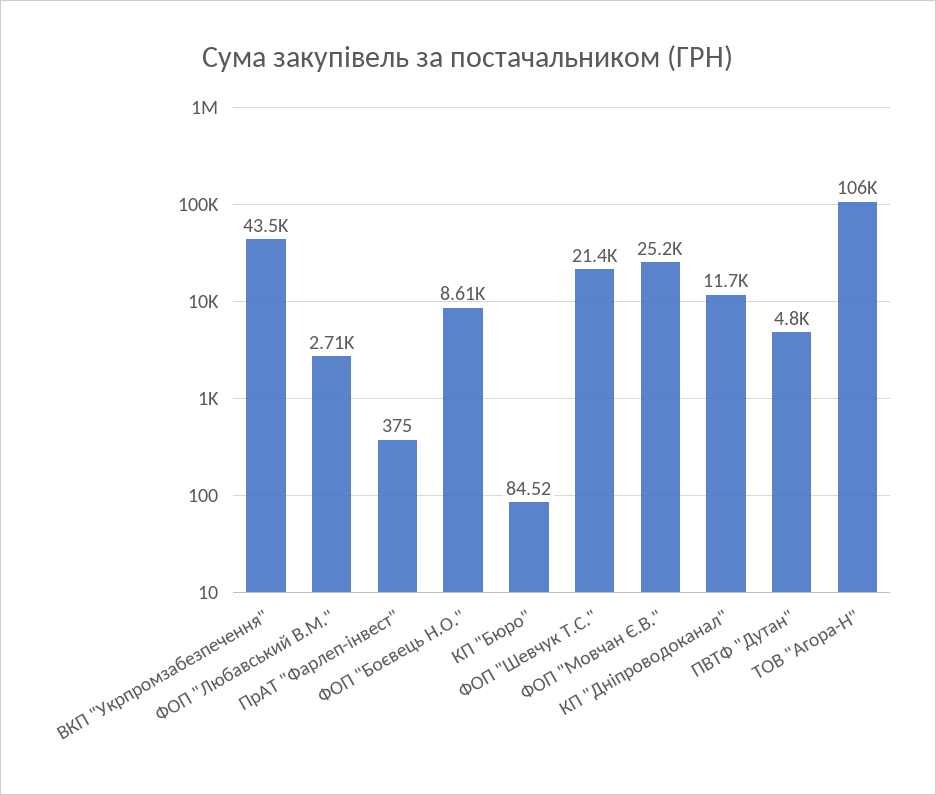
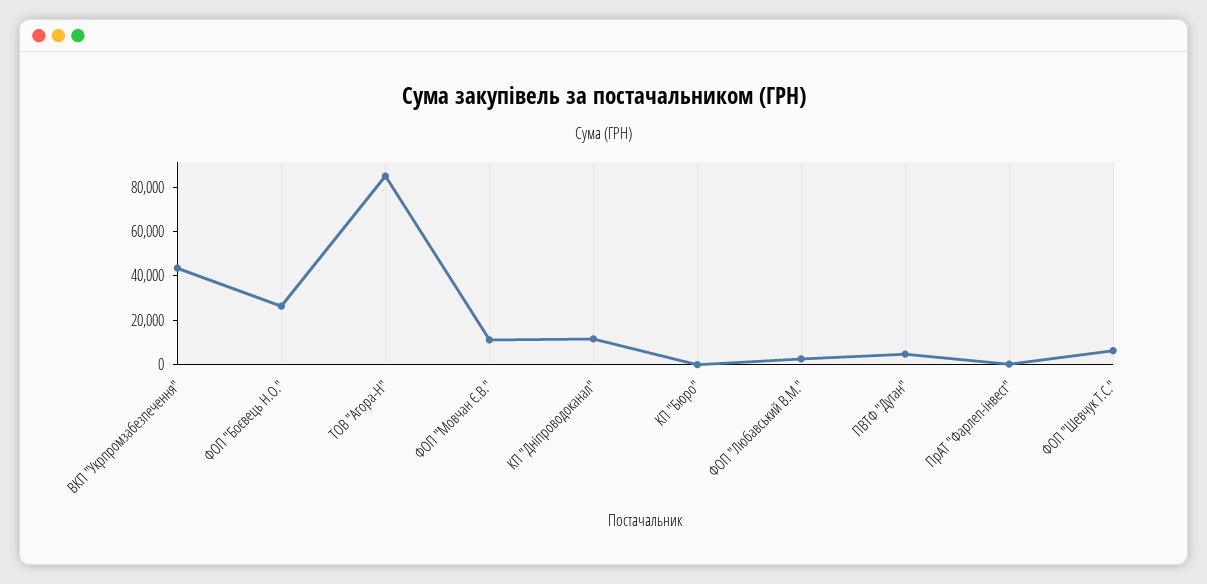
ФОП "Боєвець Н.О.": 8610 -> 25000
ФОП "Шевчук Т.С.": 21400 -> 5000
ФОП "Мовчан Є.В.": 25200 -> 10000
ТОВ "Агора-Н": 106000 -> 85000

